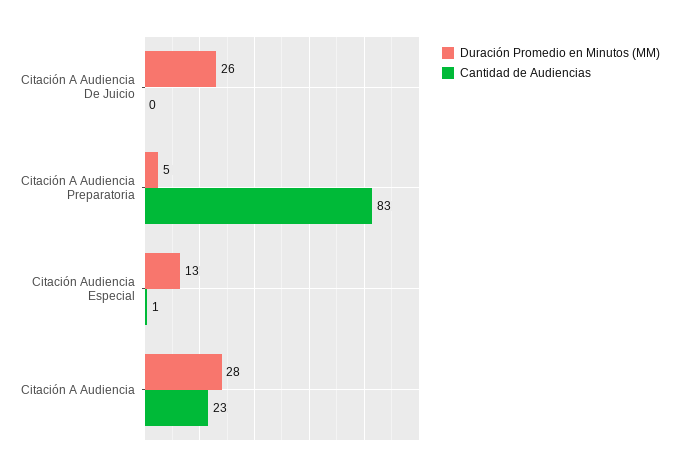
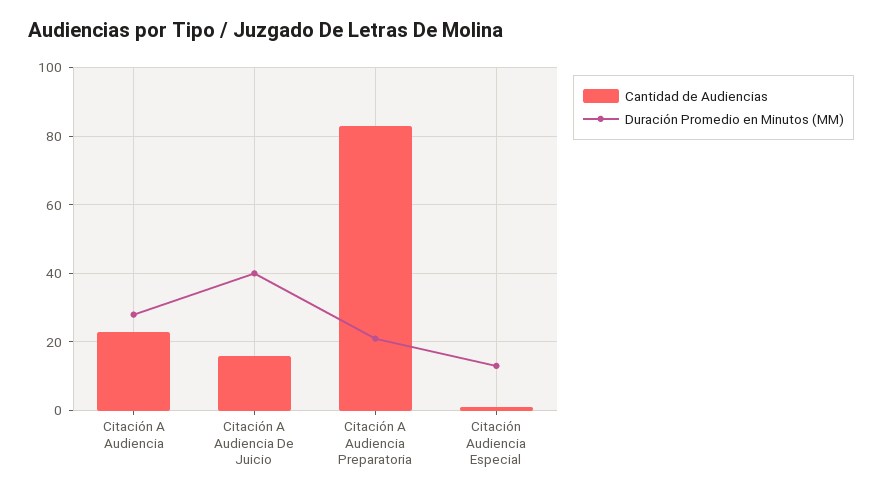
Duración Promedio en Minutos (MM), Citación A Audiencia De Juicio: 26 -> 40
Cantidad de Audiencias, Citación A Audiencia De Juicio: 0 -> 15
Duración Promedio en Minutos (MM), Citación A Audiencia Preparatoria: 5 -> 20

